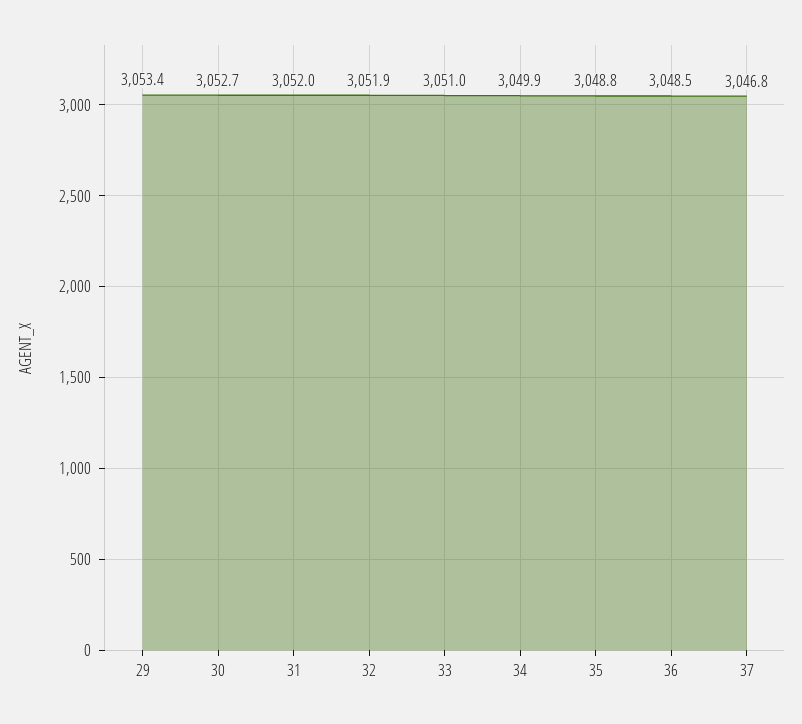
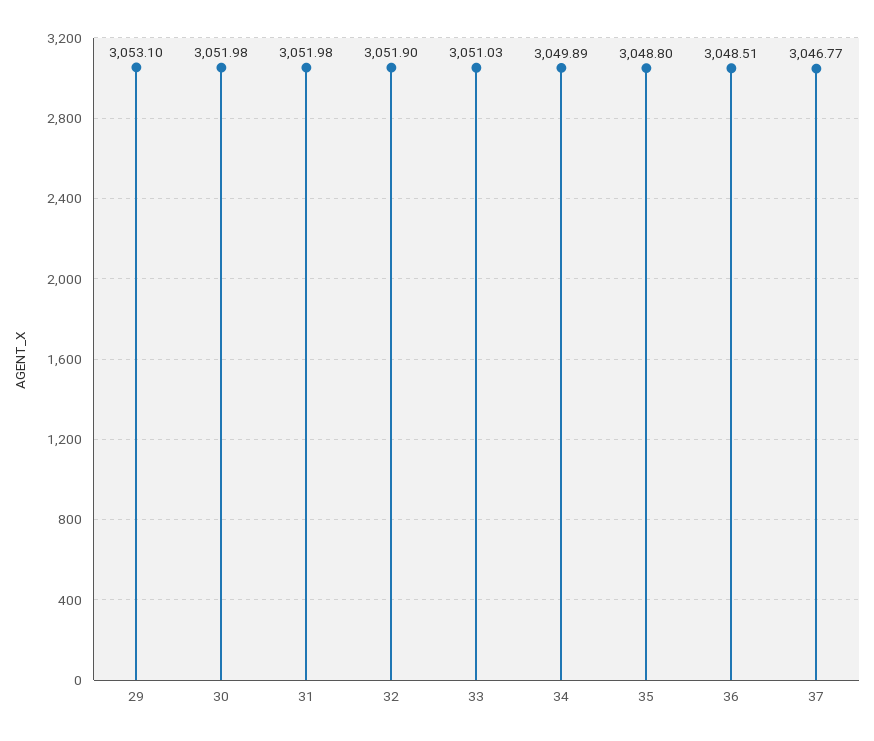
29: 3053.4 -> 3053.1
30: 3052.7 -> 3051.98

